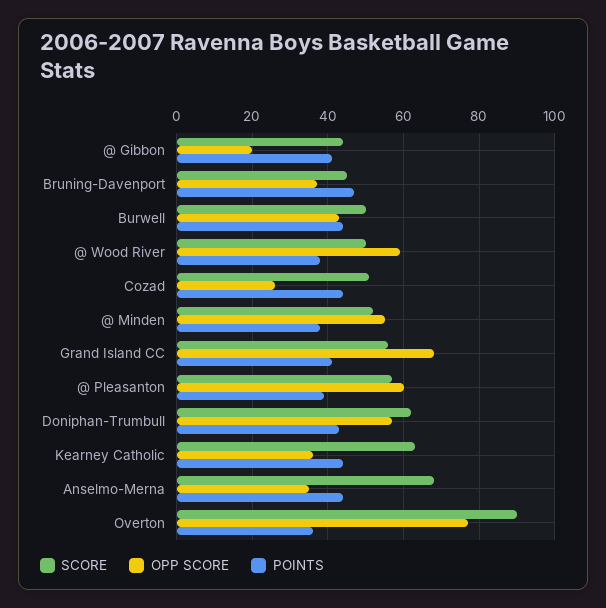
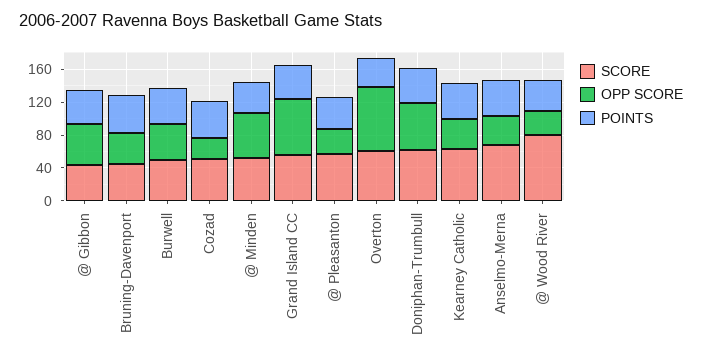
OPP SCORE, @ Gibbon: 20 -> 50
SCORE, @ Wood River: 50 -> 80
OPP SCORE, @ Wood River: 60 -> 30
OPP SCORE, @ Pleasanton: 60 -> 30
SCORE, Overton: 90 -> 60

